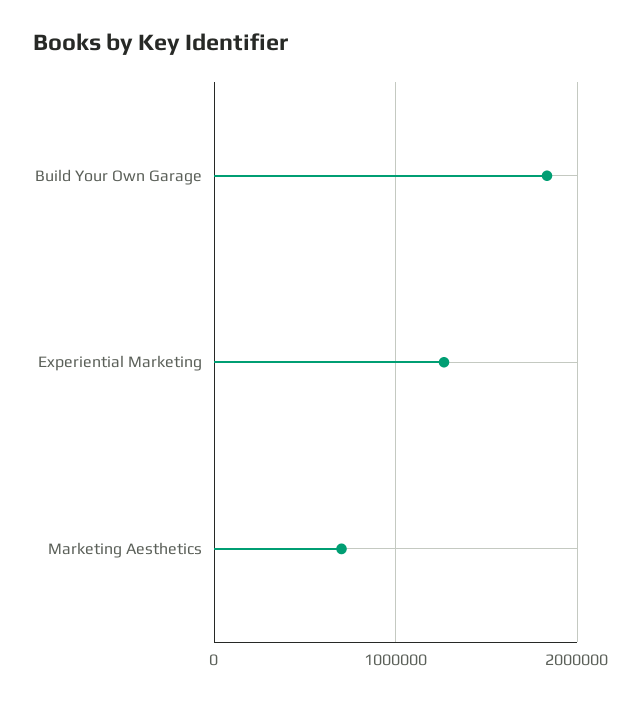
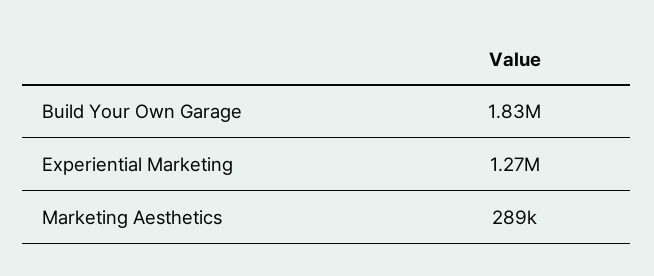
Marketing Aesthetics: 700000 -> 289000

